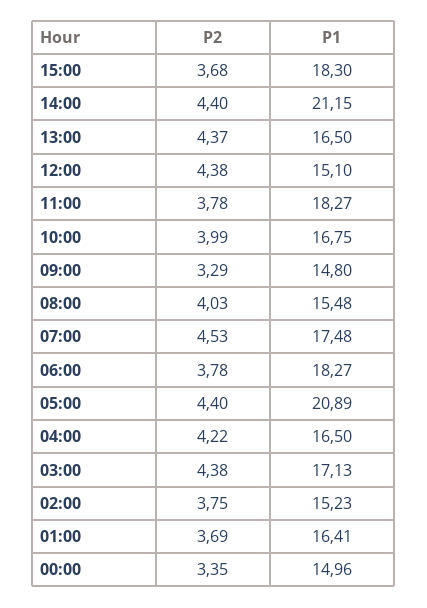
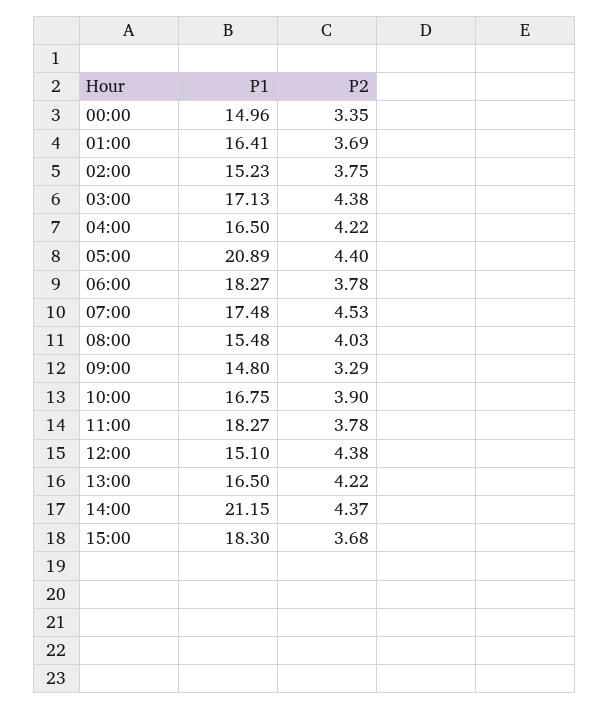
P2, 14:00: 4.4 -> 4.37
P2, 13:00: 4.37 -> 4.22
P2, 10:00: 3.99 -> 3.9

